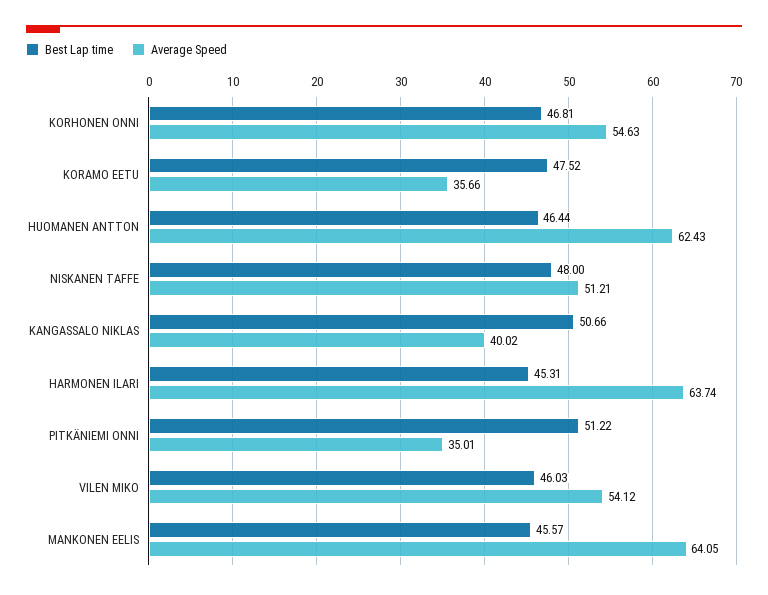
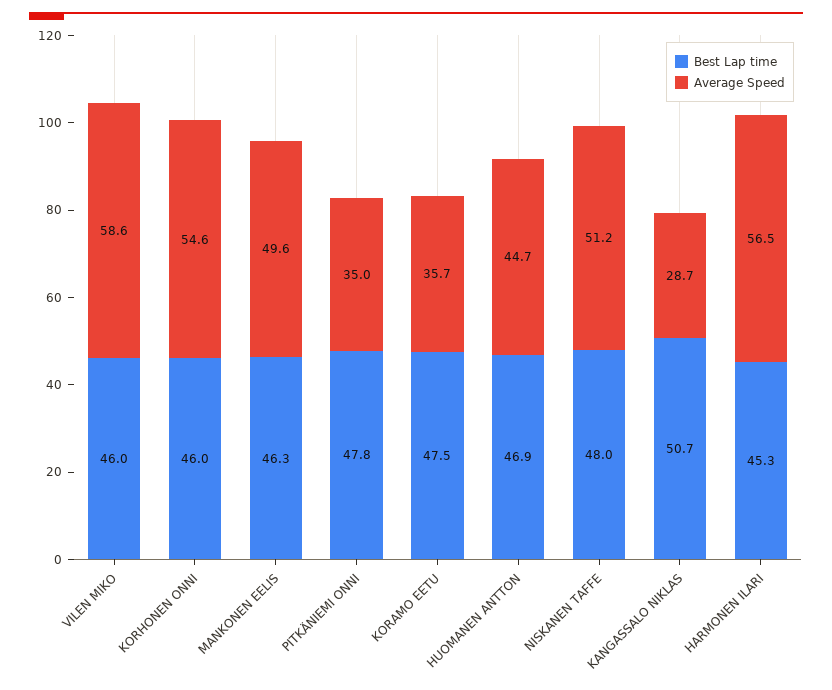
Best Lap time, KORHONEN ONNI: 46.81 -> 46
Best Lap time, HUOMANEN ANTTON: 46.44 -> 46.9
Average Speed, HUOMANEN ANTTON: 62.43 -> 44.7
Average Speed, KANGASSALO NIKLAS: 40.02 -> 28.7
Average Speed, HARMONEN ILARI: 63.74 -> 56.5
Best Lap time, PITKÄNIEMI ONNI: 51.22 -> 47.8
Average Speed, VILEN MIKO: 54.12 -> 58.6
Best Lap time, MANKONEN EELIS: 45.57 -> 46.3
Average Speed, MANKONEN EELIS: 64.05 -> 49.6

